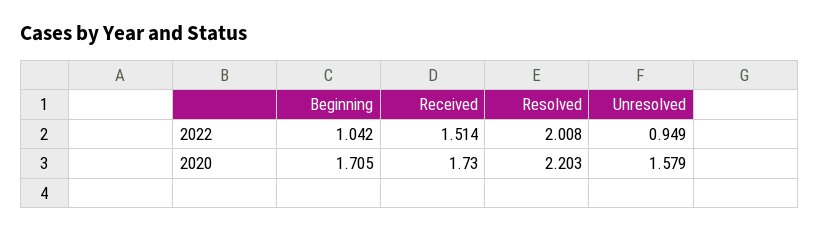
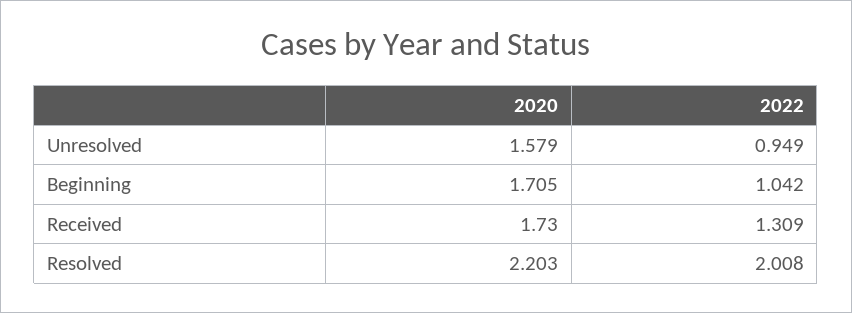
Received, 2022: 1.514 -> 1.309

